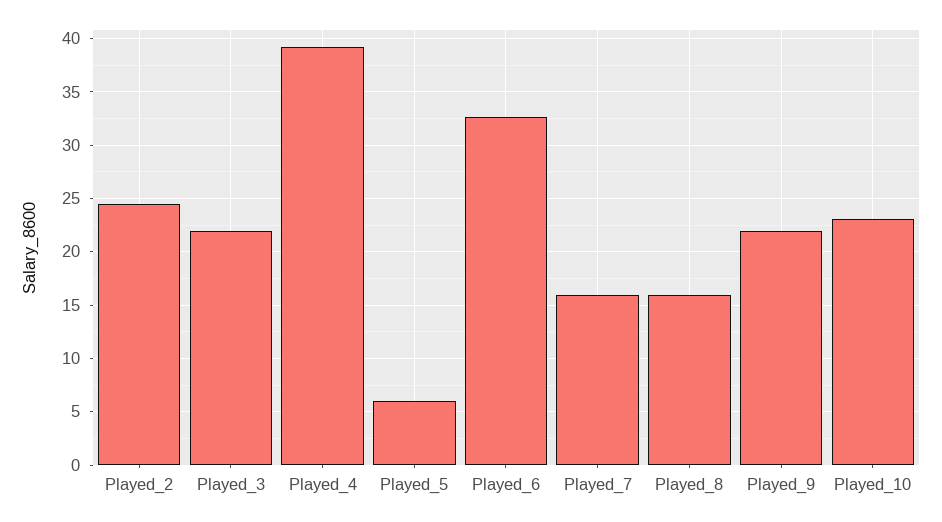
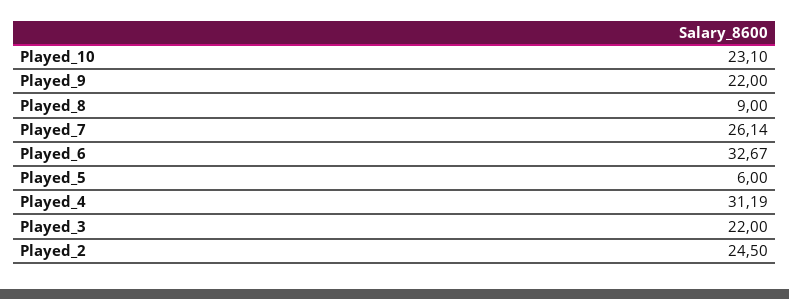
Played_4: 39 -> 31.19
Played_7: 16 -> 26.14
Played_8: 16 -> 9

